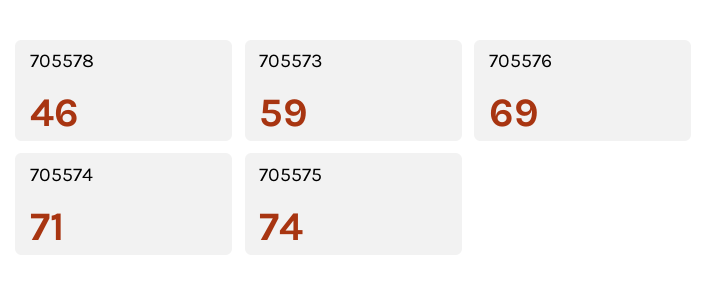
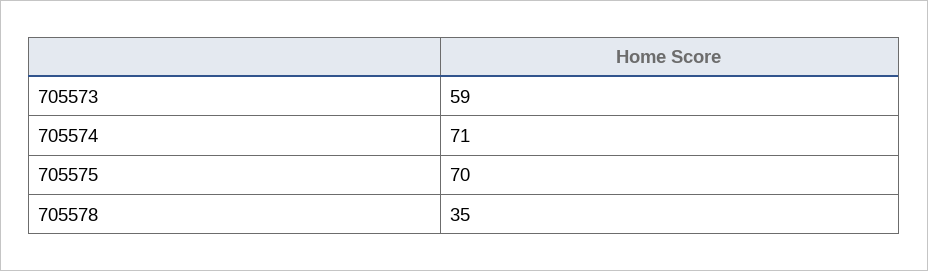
705578: 46 -> 35
705576: 69 -> none
705575: 74 -> 70

